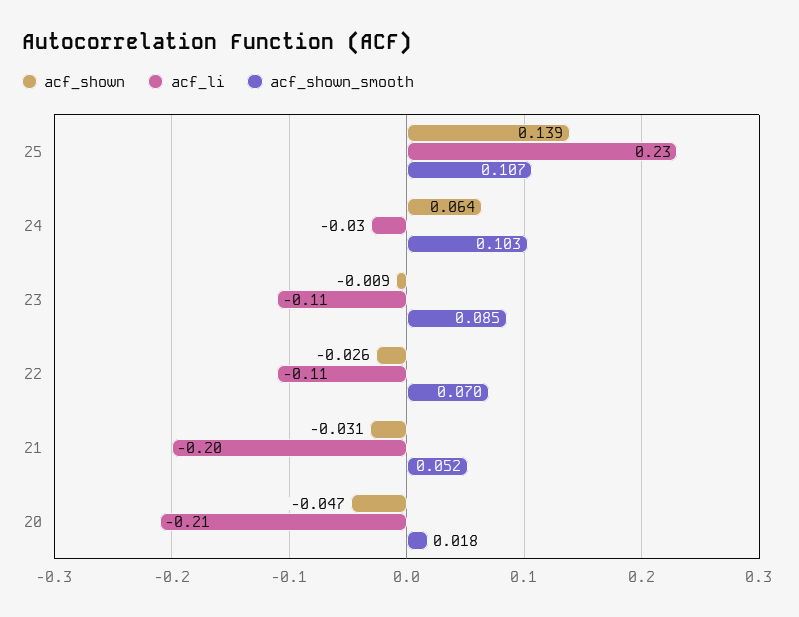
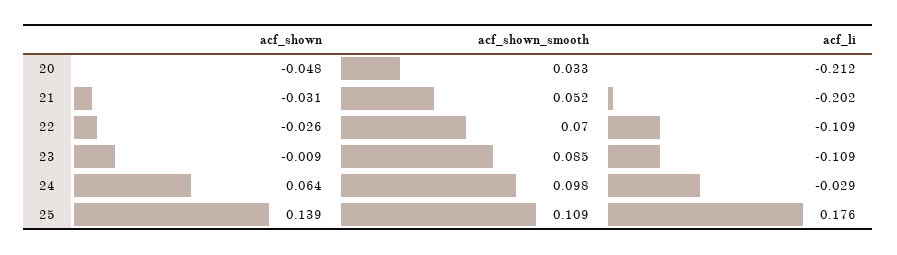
acf_li, 25: 0.23 -> 0.176
acf_shown_smooth, 25: 0.107 -> 0.109
acf_shown_smooth, 24: 0.103 -> 0.098
acf_shown, 20: -0.047 -> -0.048
acf_shown_smooth, 20: 0.018 -> 0.033

